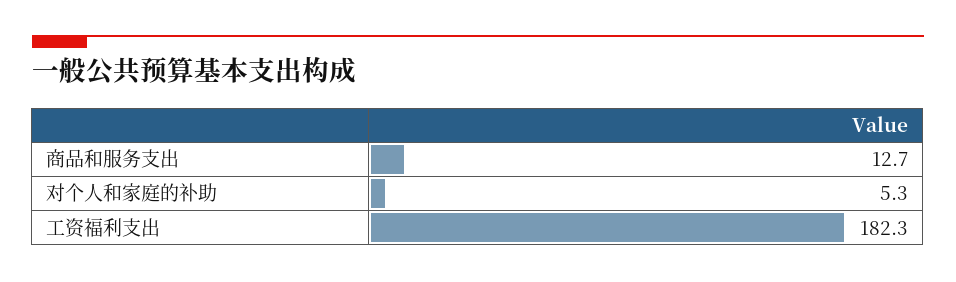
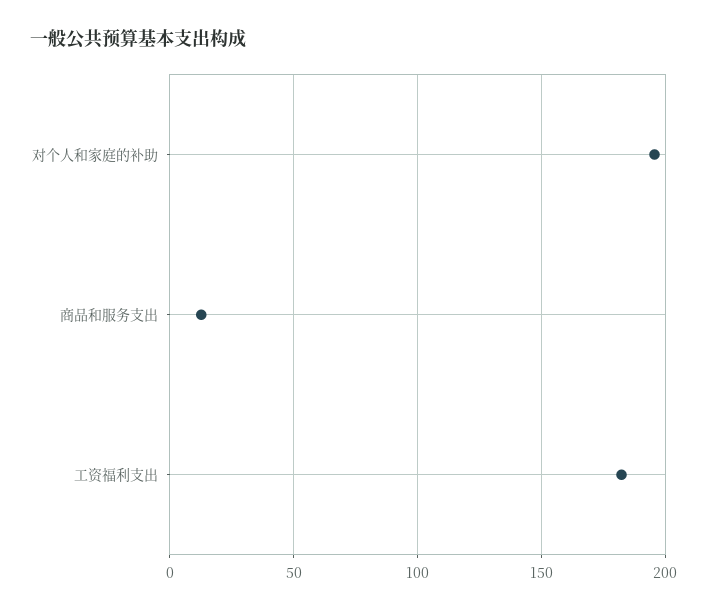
对个人和家庭的补助: 5.3 -> 195

